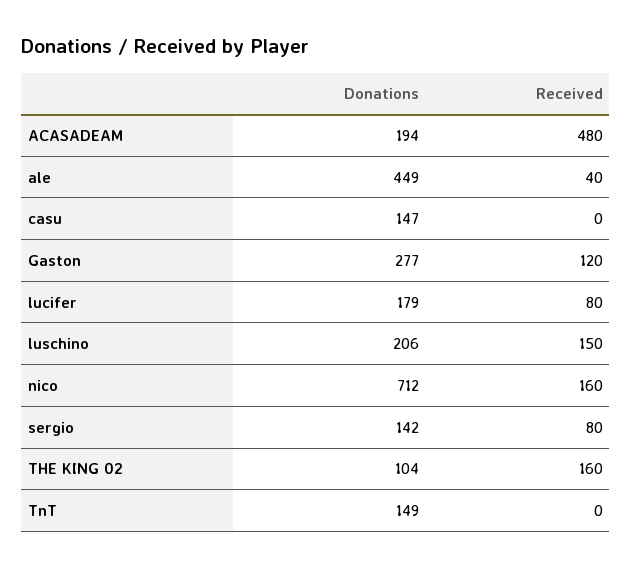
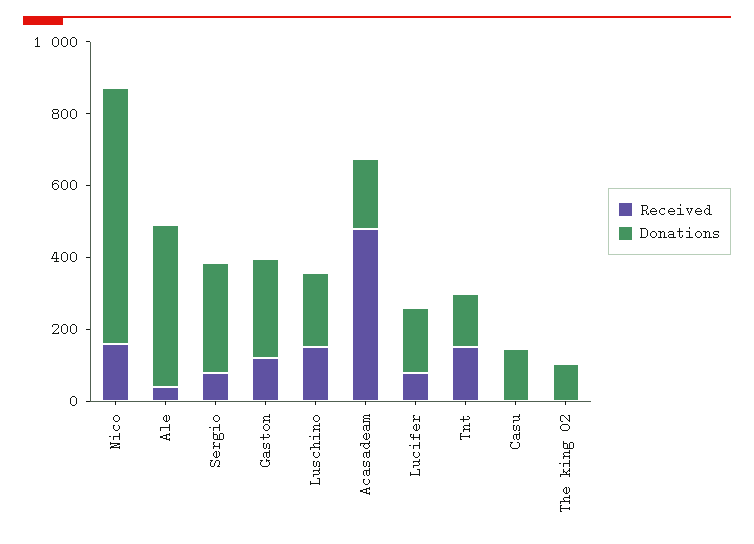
Donations, sergio: 142 -> 300
Received, THE KING 02: 160 -> 0
Received, TnT: 0 -> 150

